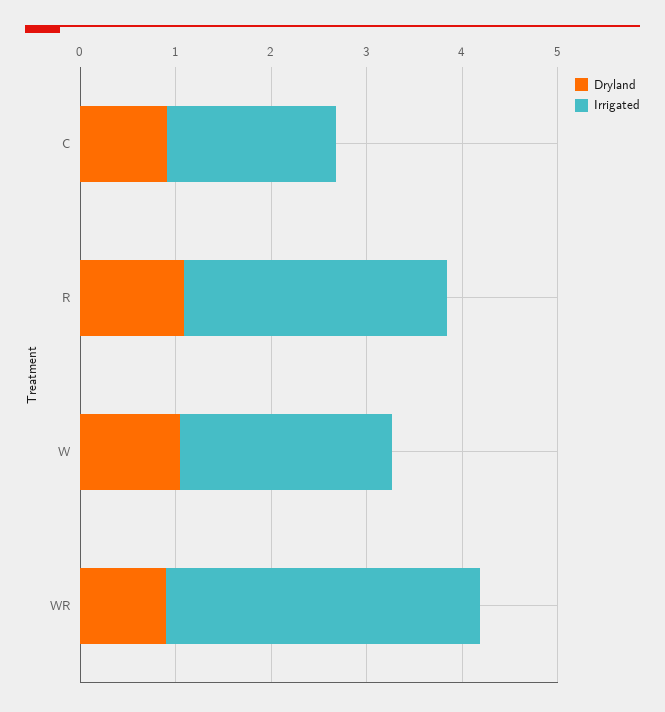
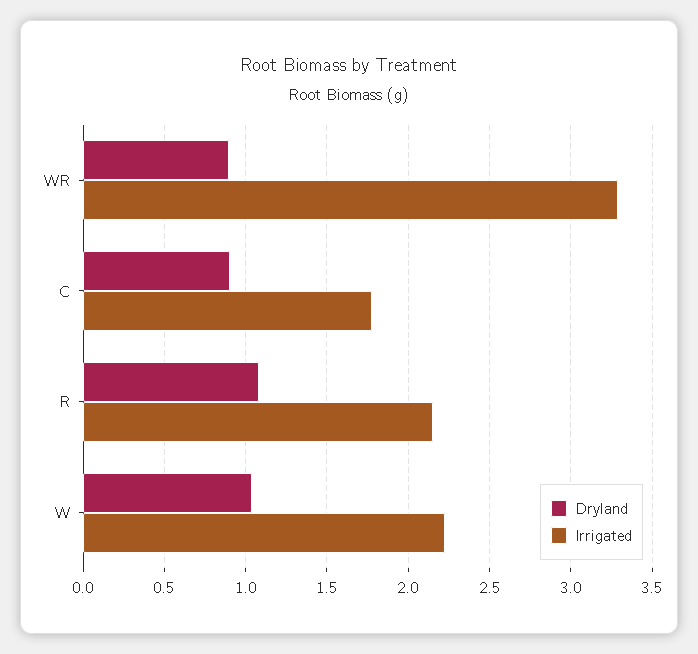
Irrigated, R: 2.8 -> 2.15

